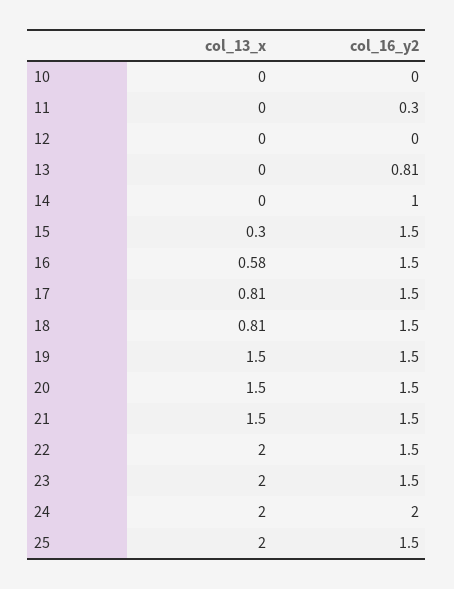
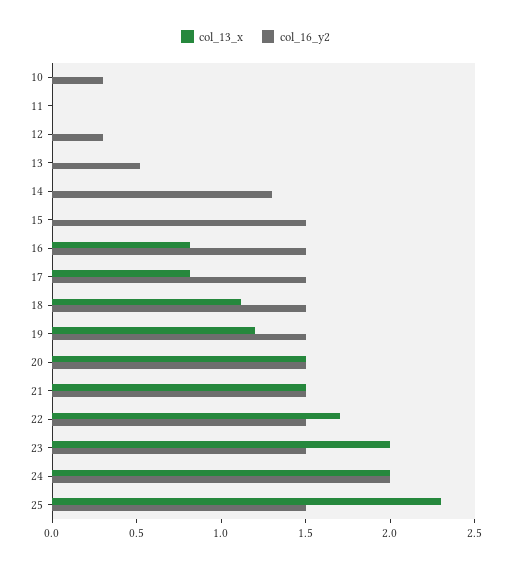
col_16_y2, 10: 0 -> 0.3
col_16_y2, 11: 0.3 -> 0
col_16_y2, 12: 0 -> 0.3
col_16_y2, 13: 0.81 -> 0.5
col_16_y2, 14: 1 -> 1.3
col_13_x, 15: 0.3 -> 0
col_13_x, 16: 0.58 -> 0.8
col_13_x, 18: 0.81 -> 1.1
col_13_x, 19: 1.5 -> 1.2
col_13_x, 22: 2 -> 1.7
col_13_x, 25: 2 -> 2.3

